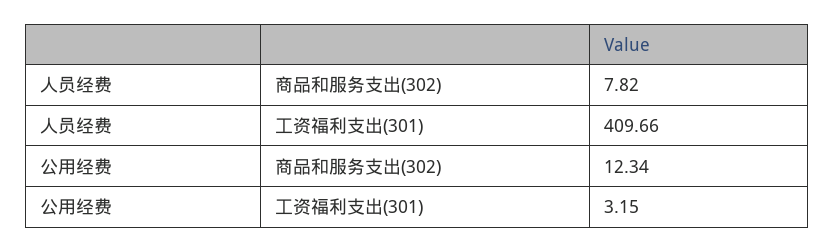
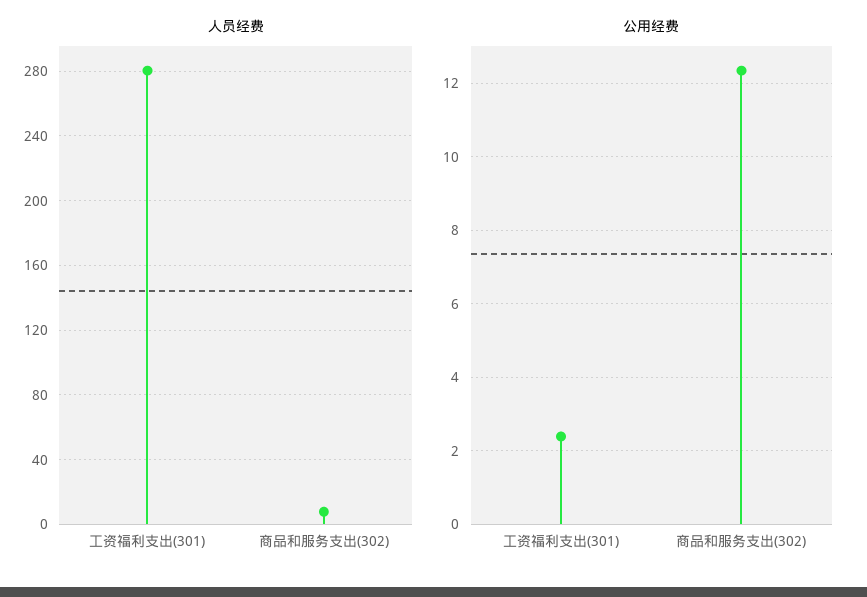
人员经费, 工资福利支出(301): 409.66 -> 280
公用经费, 工资福利支出(301): 3.15 -> 2.4

